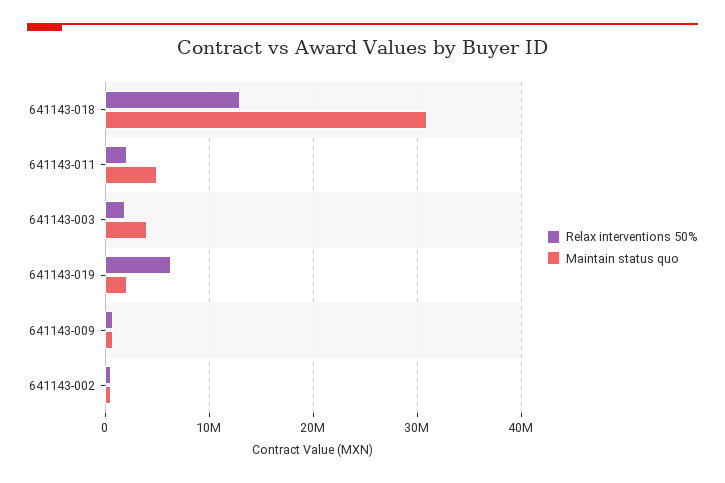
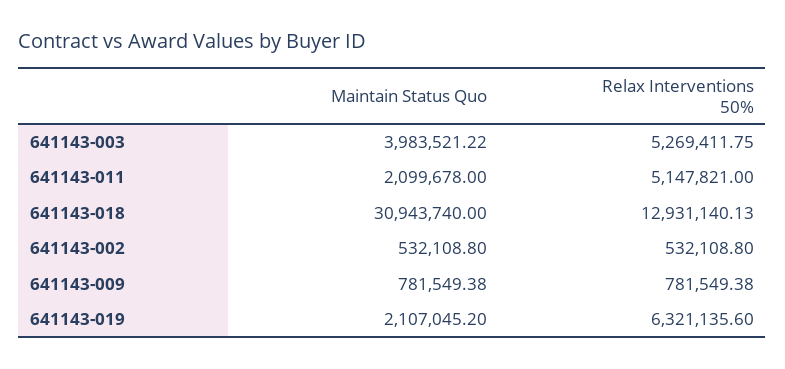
Relax interventions 50%, 641143-011: 2000000 -> 5147821
Maintain status quo, 641143-011: 5000000 -> 2099678
Relax interventions 50%, 641143-003: 2000000 -> 5269411.75

